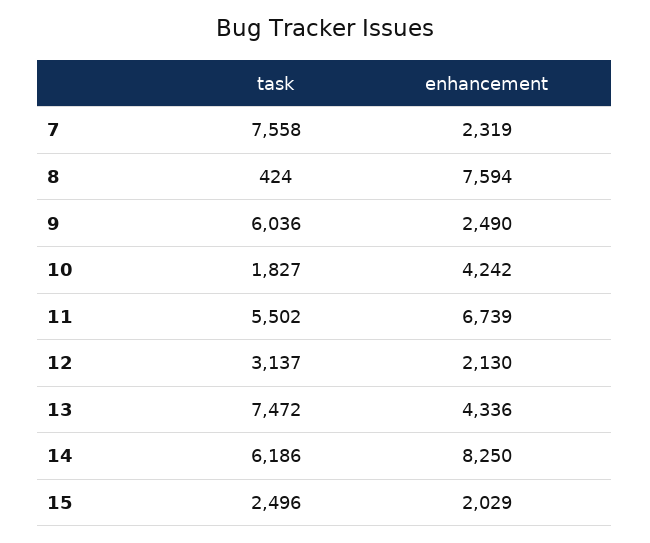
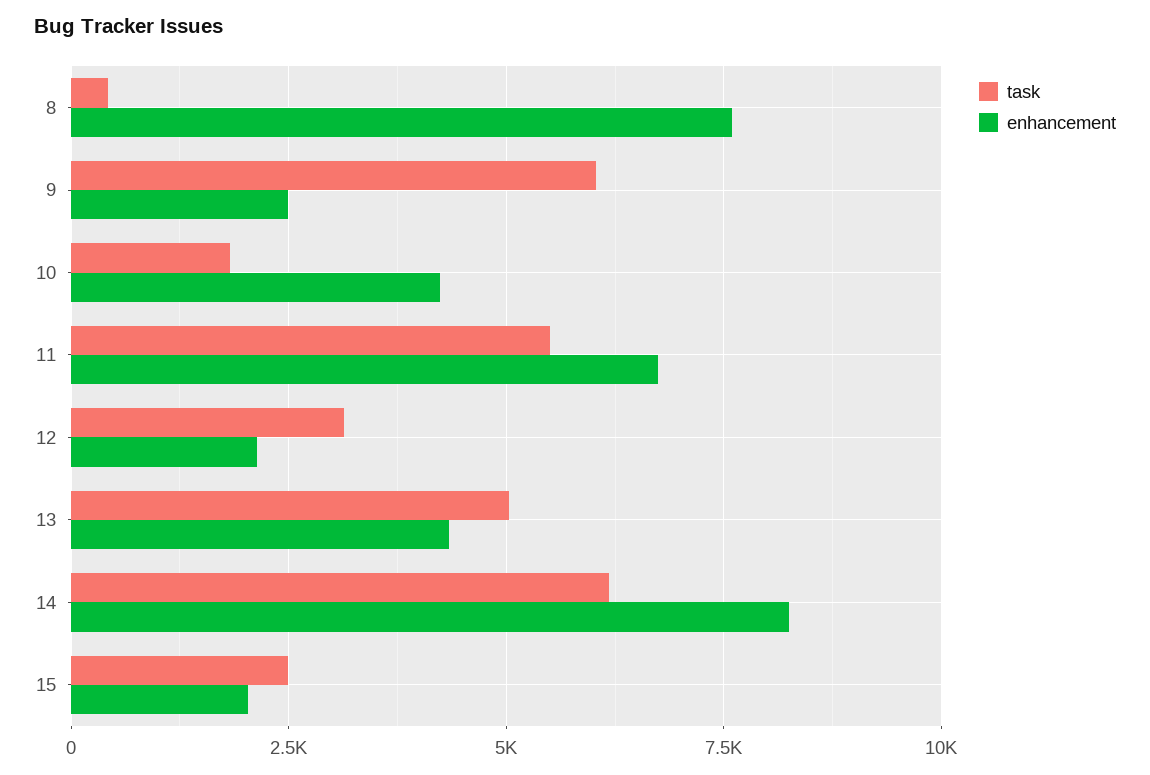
task, 7: 7558 -> none
enhancement, 7: 2319 -> none
task, 13: 7472 -> 5000

